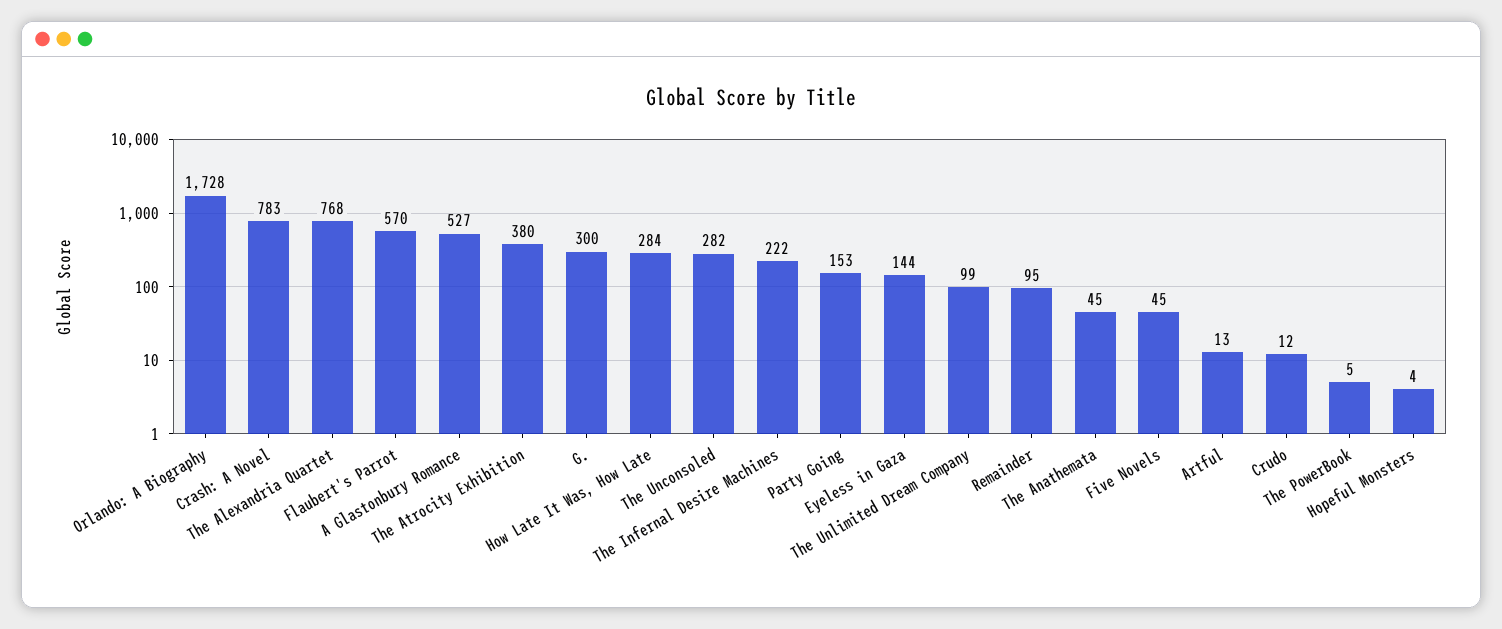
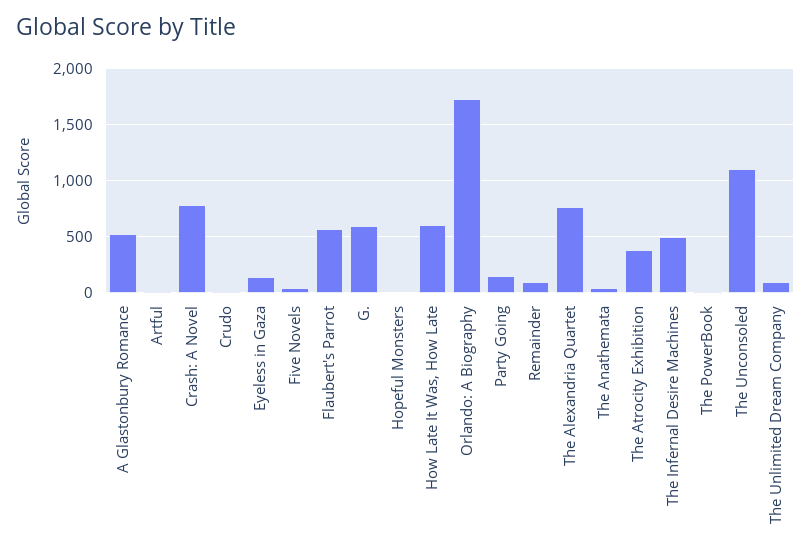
G.: 300 -> 600
How Late It Was, How Late: 284 -> 600
The Unconsoled: 282 -> 1100
The Infernal Desire Machines: 222 -> 500

